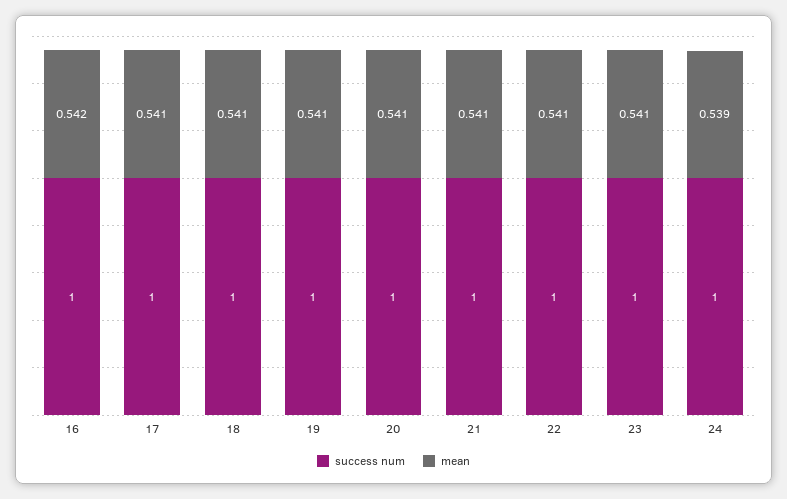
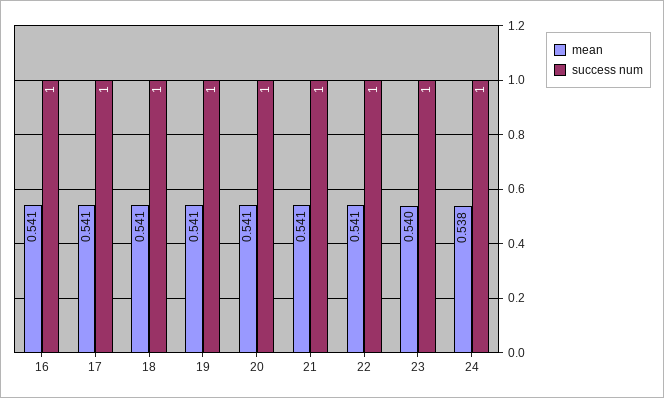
mean, 16: 0.542 -> 0.541
mean, 23: 0.541 -> 0.54
mean, 24: 0.539 -> 0.538

